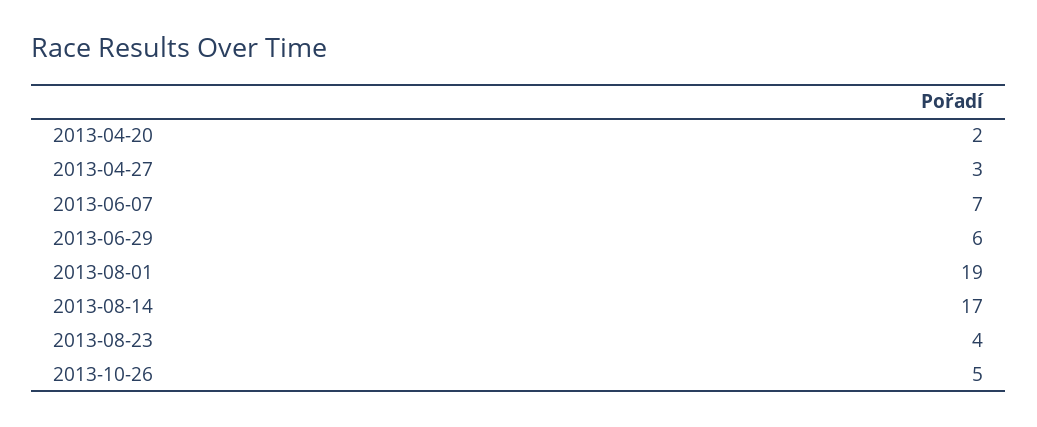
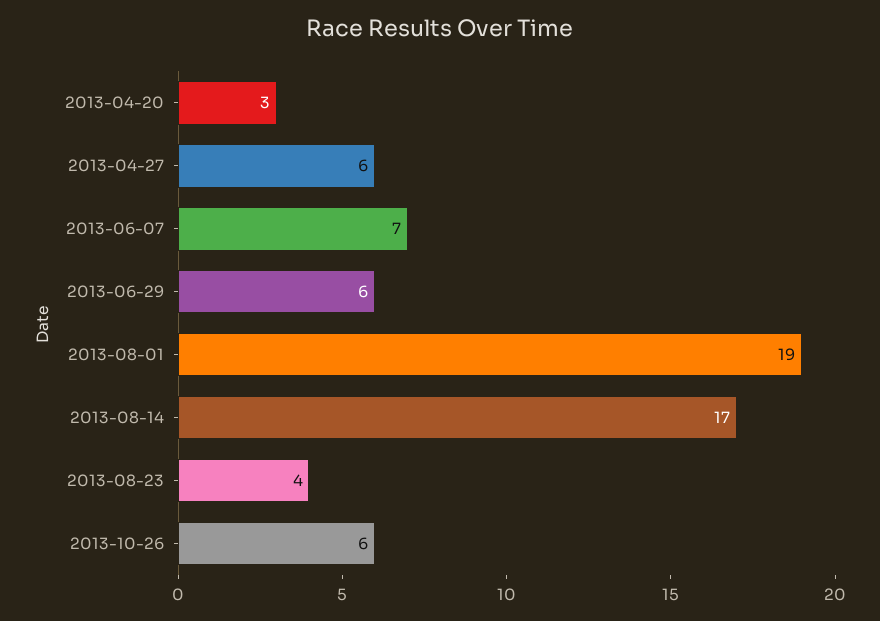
2013-04-20: 2 -> 3
2013-04-27: 3 -> 6
2013-10-26: 5 -> 6

